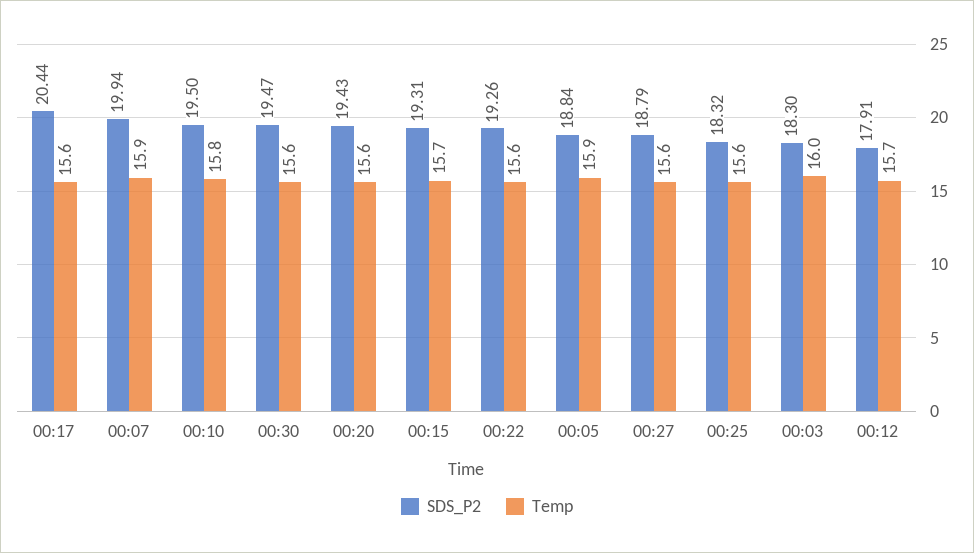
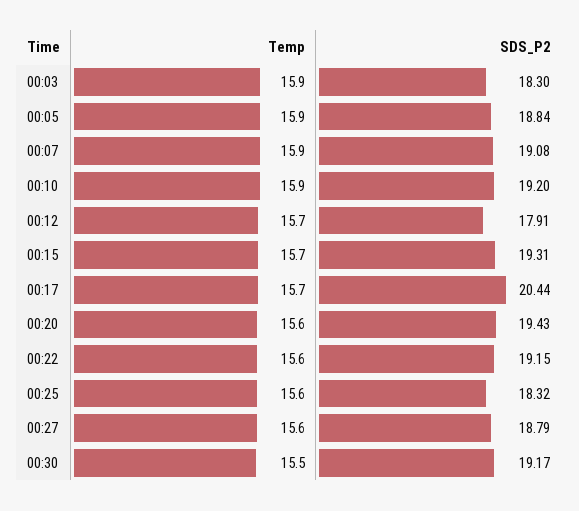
Temp, 00:17: 15.6 -> 15.7
SDS_P2, 00:07: 19.94 -> 19.08
SDS_P2, 00:10: 19.5 -> 19.2
Temp, 00:10: 15.8 -> 15.9
SDS_P2, 00:30: 19.47 -> 19.17
Temp, 00:30: 15.6 -> 15.5
SDS_P2, 00:22: 19.26 -> 19.15
Temp, 00:03: 16 -> 15.9

